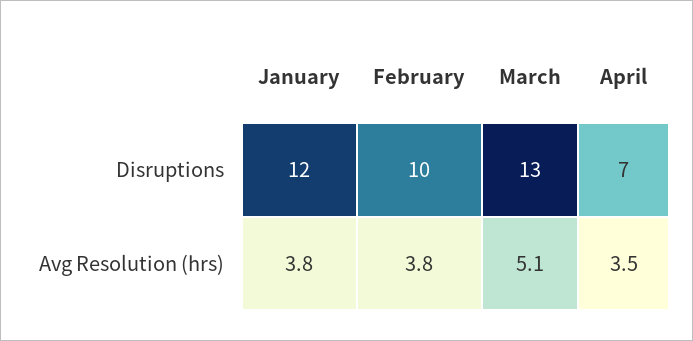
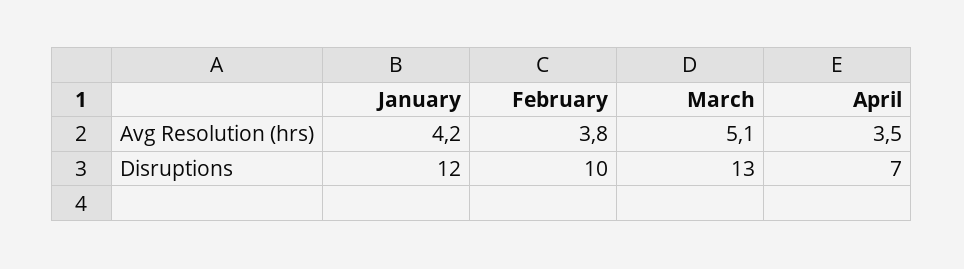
January, Avg Resolution (hrs): 3.8 -> 4.2

